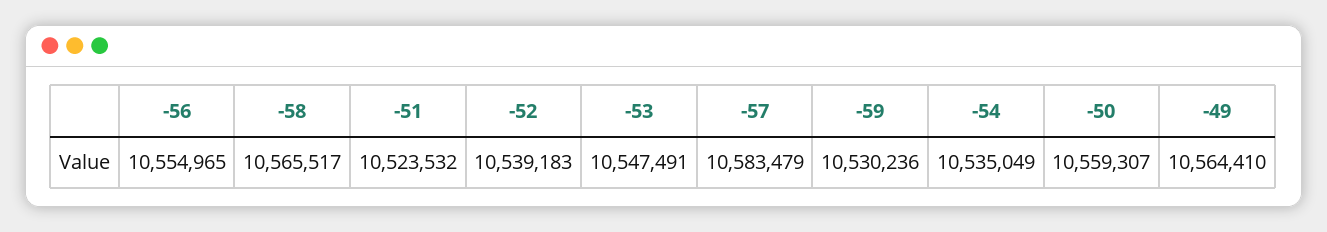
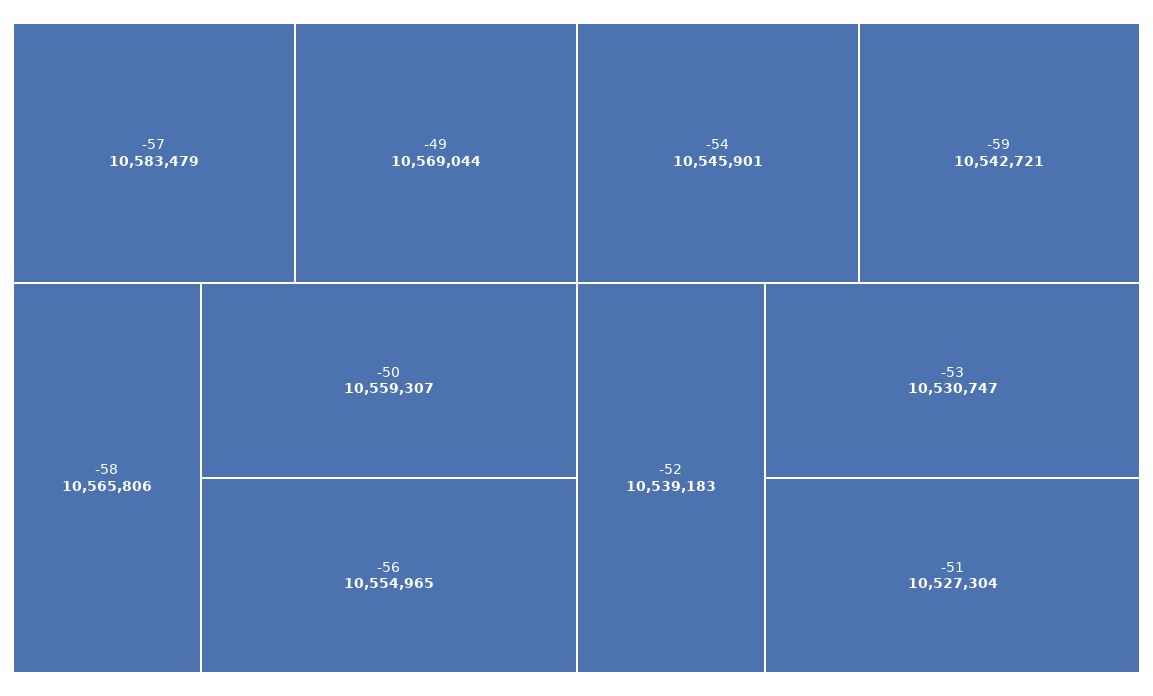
-58: 10565517 -> 10565806
-51: 10523532 -> 10527304
-53: 10547491 -> 10530747
-59: 10530236 -> 10542721
-54: 10535049 -> 10545901
-49: 10564410 -> 10569044

